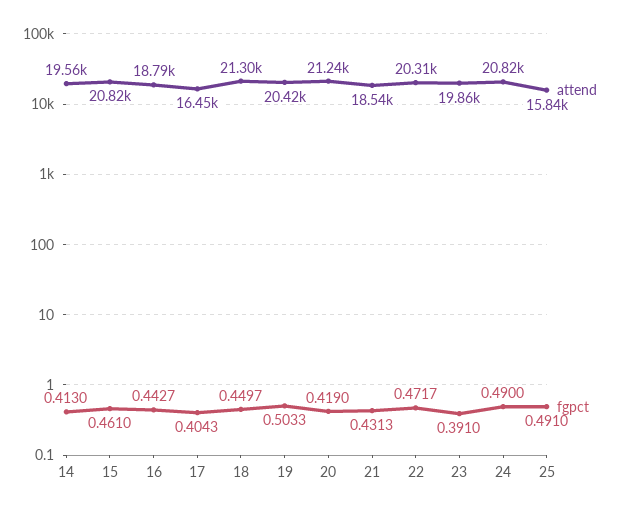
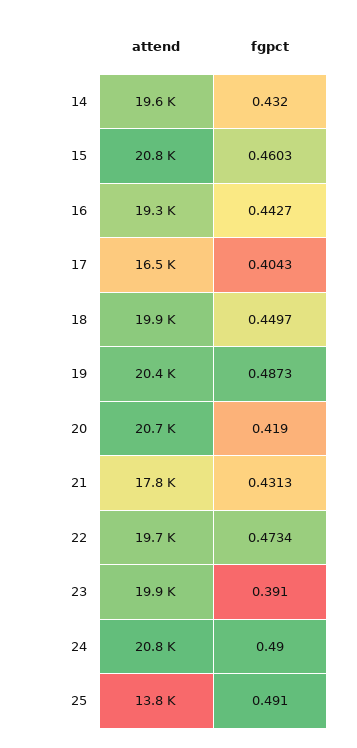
fgpct, 14: 0.413 -> 0.432
fgpct, 15: 0.461 -> 0.4603
attend, 16: 18790 -> 19300
attend, 18: 21300 -> 19900
fgpct, 19: 0.5033 -> 0.4873
attend, 20: 21240 -> 20700
attend, 21: 18540 -> 17800
attend, 22: 20310 -> 19700
fgpct, 22: 0.4717 -> 0.4734
attend, 25: 15840 -> 13800

